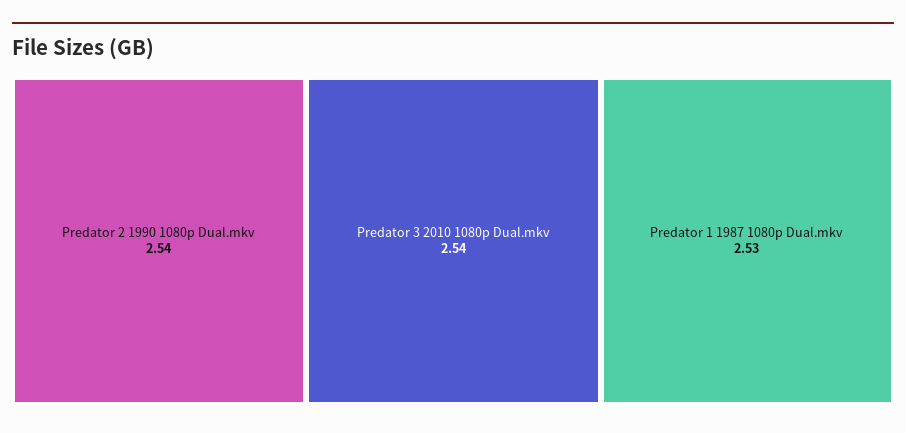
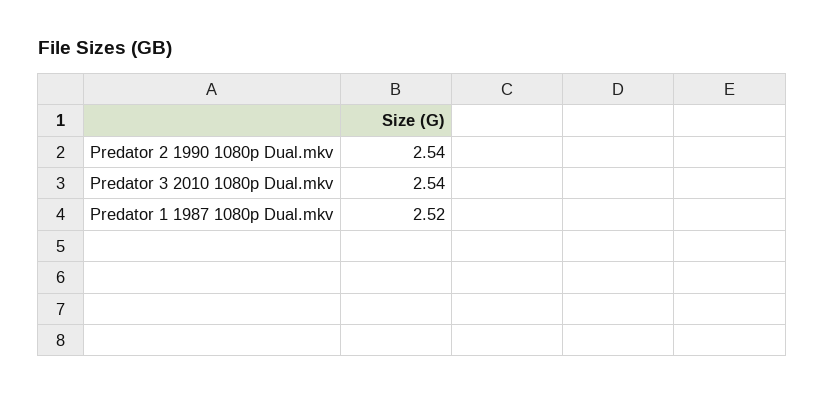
Predator 1 1987 1080p Dual.mkv: 2.53 -> 2.52

